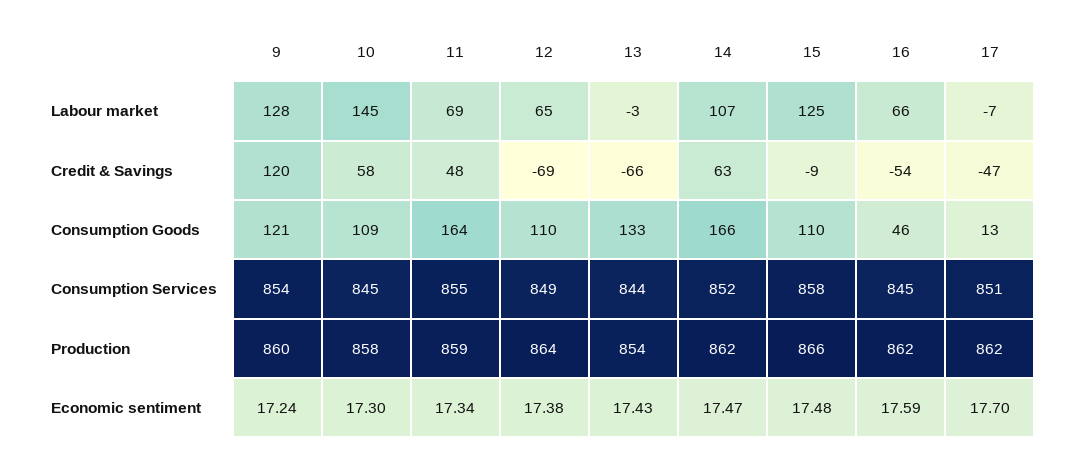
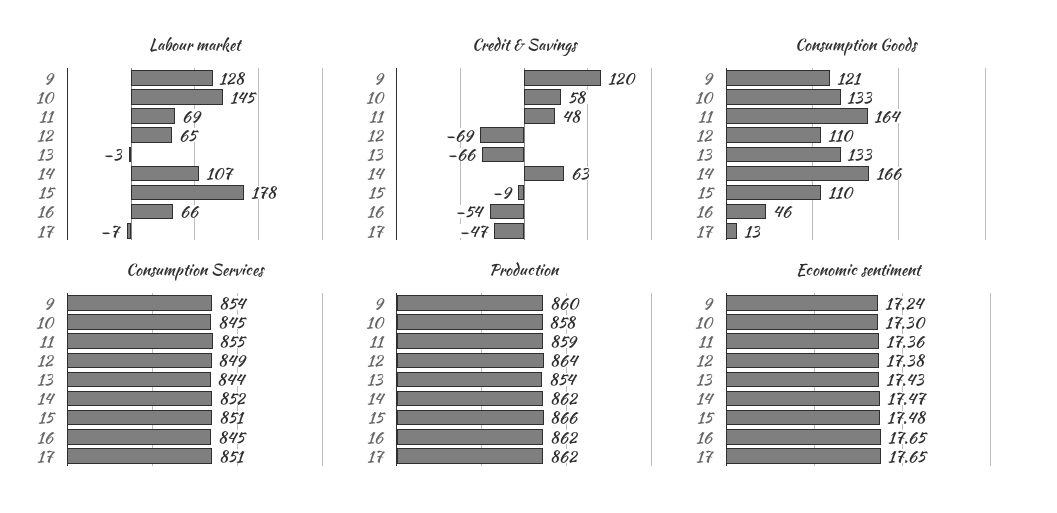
Labour market, 15: 125 -> 178
Consumption Goods, 10: 109 -> 133
Consumption Services, 15: 858 -> 851
Economic sentiment, 11: 17.34 -> 17.36
Economic sentiment, 16: 17.59 -> 17.65
Economic sentiment, 17: 17.7 -> 17.65

